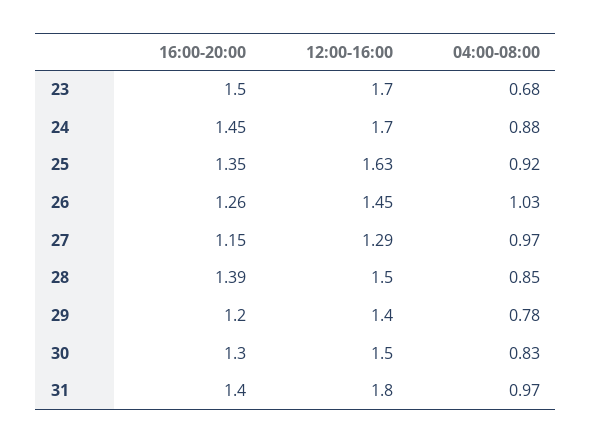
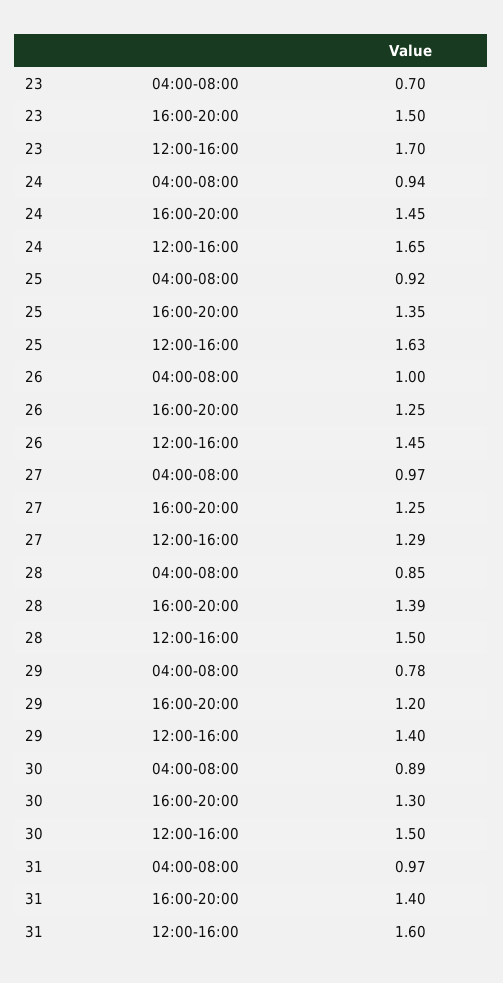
04:00-08:00, 23: 0.68 -> 0.7
12:00-16:00, 24: 1.7 -> 1.65
04:00-08:00, 24: 0.88 -> 0.94
16:00-20:00, 26: 1.26 -> 1.25
04:00-08:00, 26: 1.03 -> 1
16:00-20:00, 27: 1.15 -> 1.25
04:00-08:00, 30: 0.83 -> 0.89
12:00-16:00, 31: 1.8 -> 1.6

